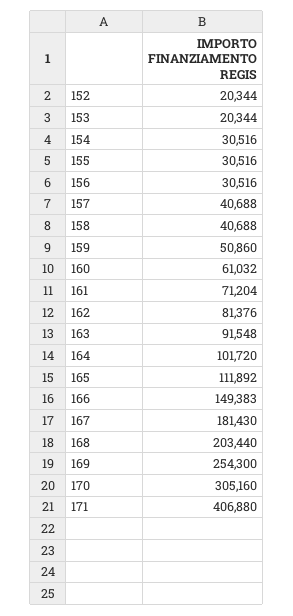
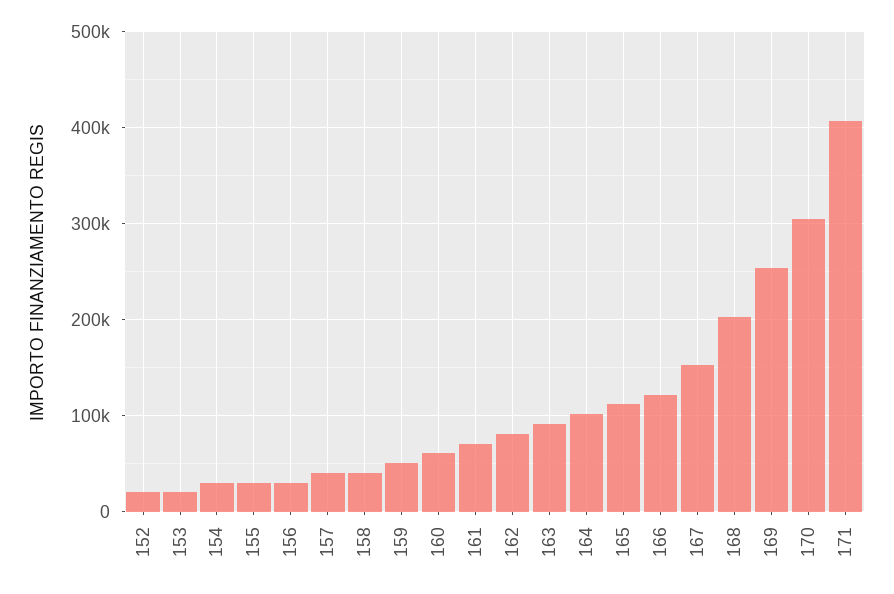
166: 149383 -> 120000
167: 181430 -> 150000

